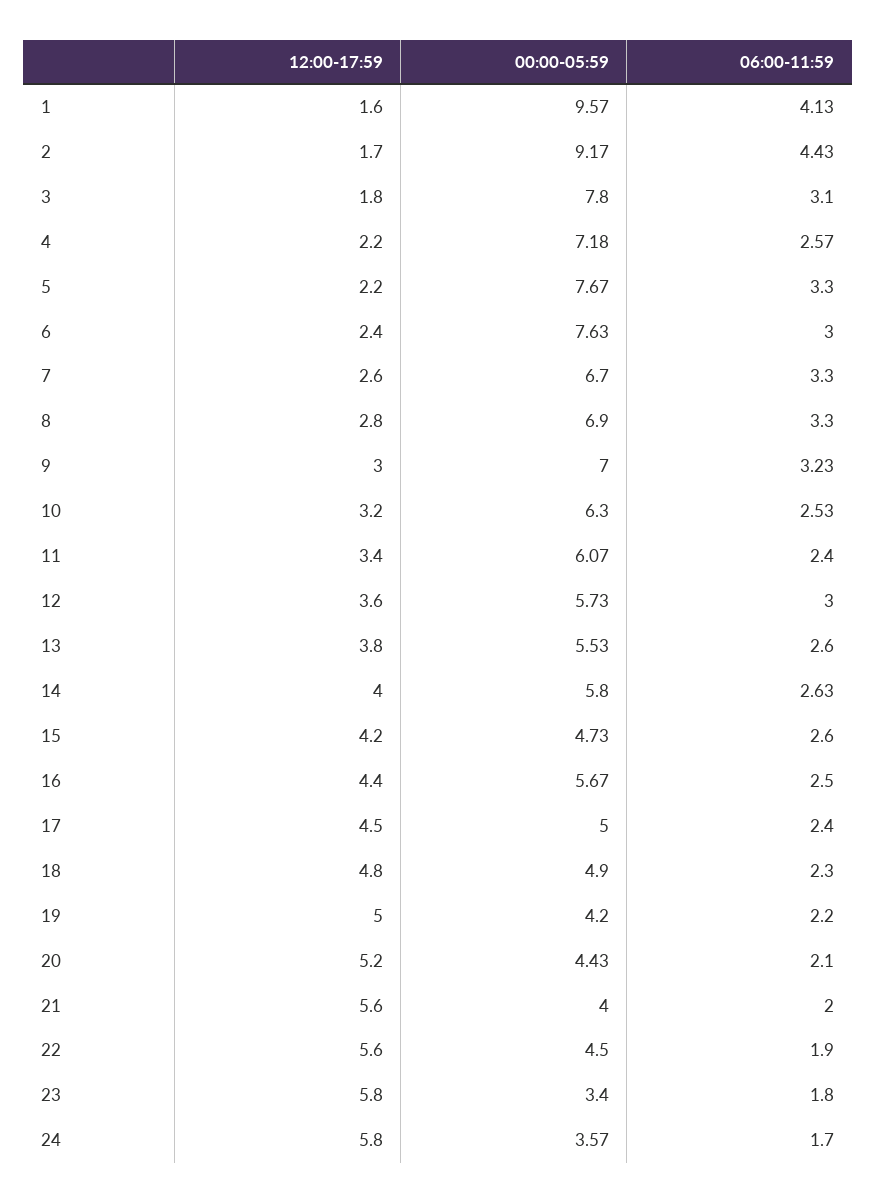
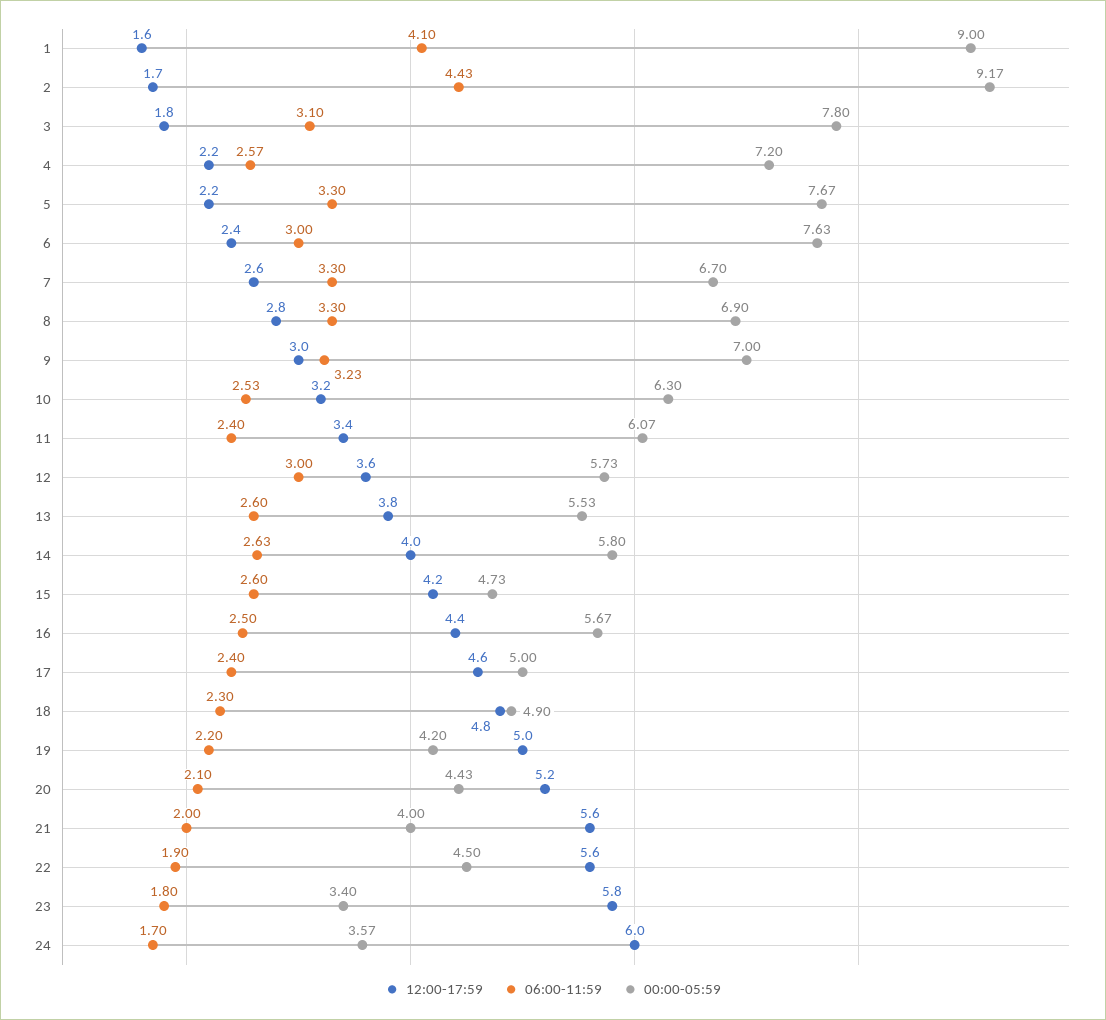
00:00-05:59, 1: 9.57 -> 9
06:00-11:59, 1: 4.13 -> 4.1
00:00-05:59, 4: 7.18 -> 7.2
12:00-17:59, 17: 4.5 -> 4.6
12:00-17:59, 24: 5.8 -> 6

